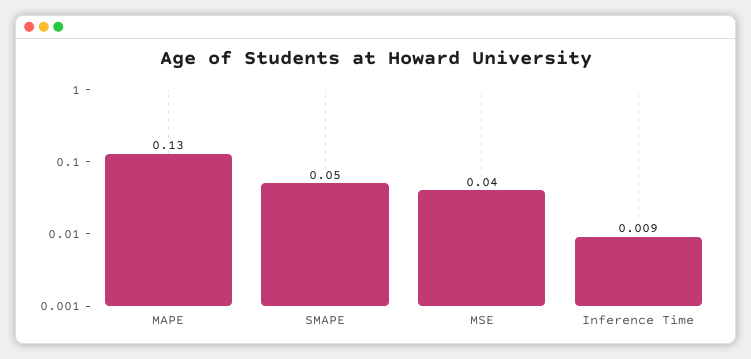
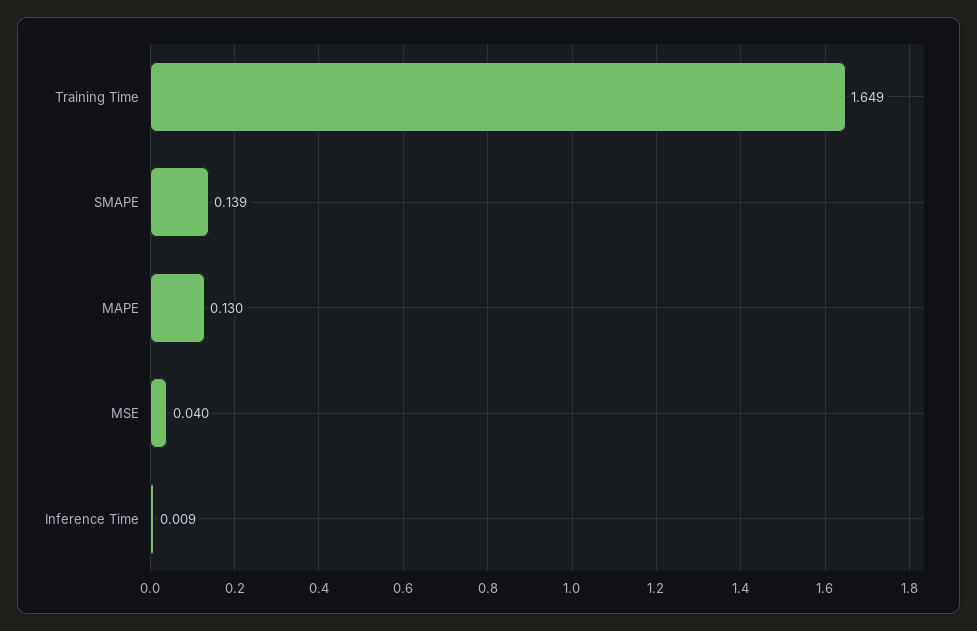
SMAPE: 0.05 -> 0.139
Training Time: none -> 1.649

